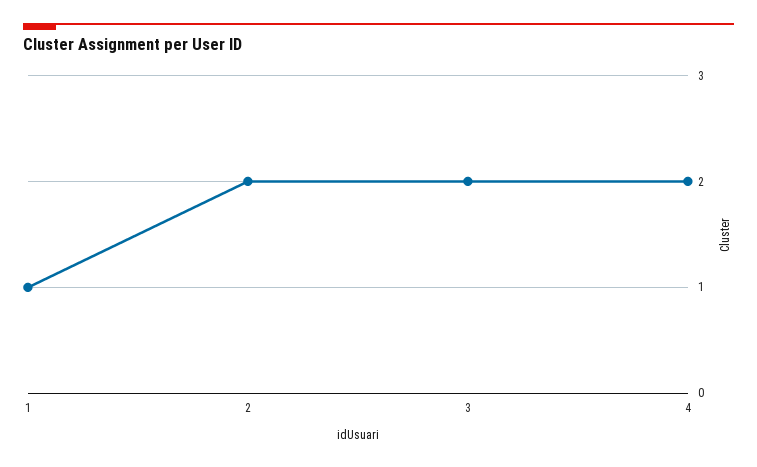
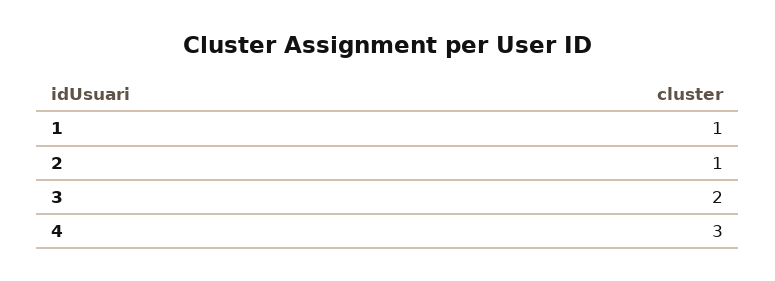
2: 2 -> 1
4: 2 -> 3

